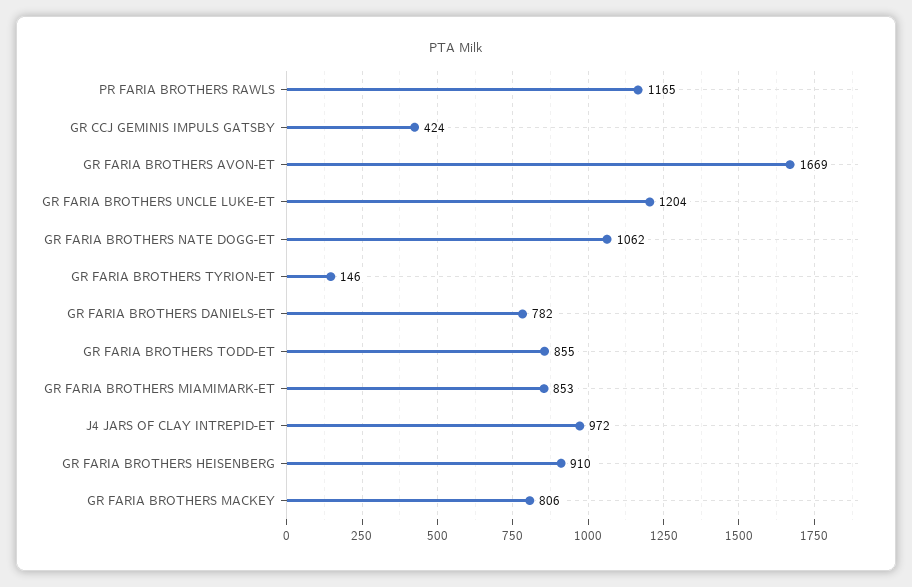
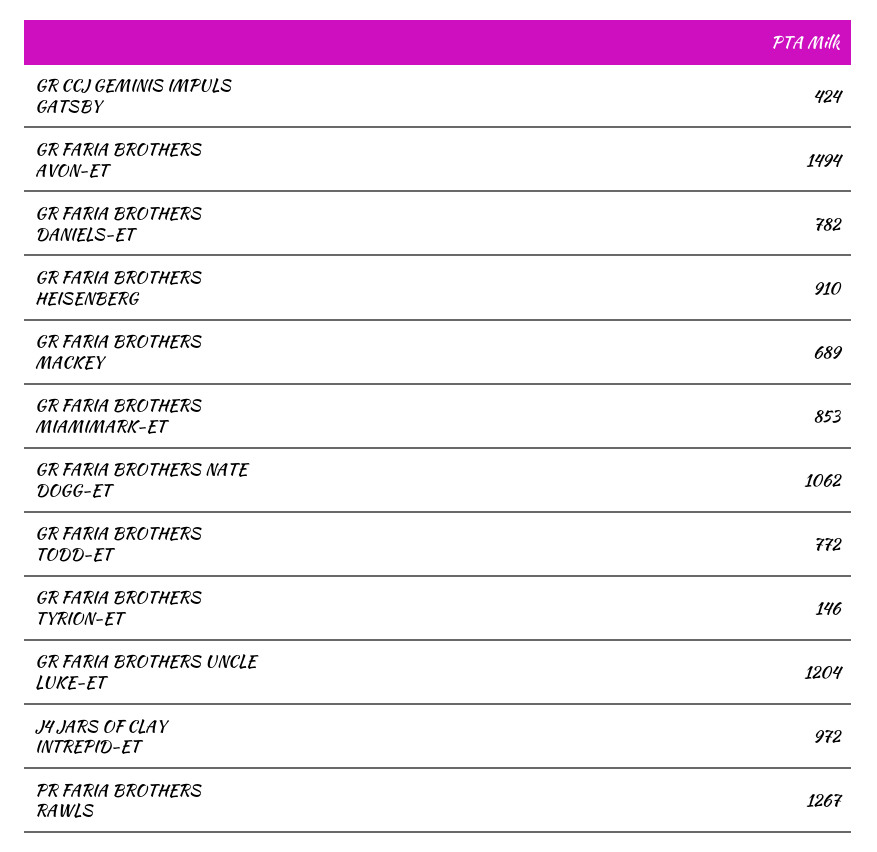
PR FARIA BROTHERS RAWLS: 1165 -> 1267
GR FARIA BROTHERS AVON-ET: 1669 -> 1494
GR FARIA BROTHERS TODD-ET: 855 -> 772
GR FARIA BROTHERS MACKEY: 806 -> 689

